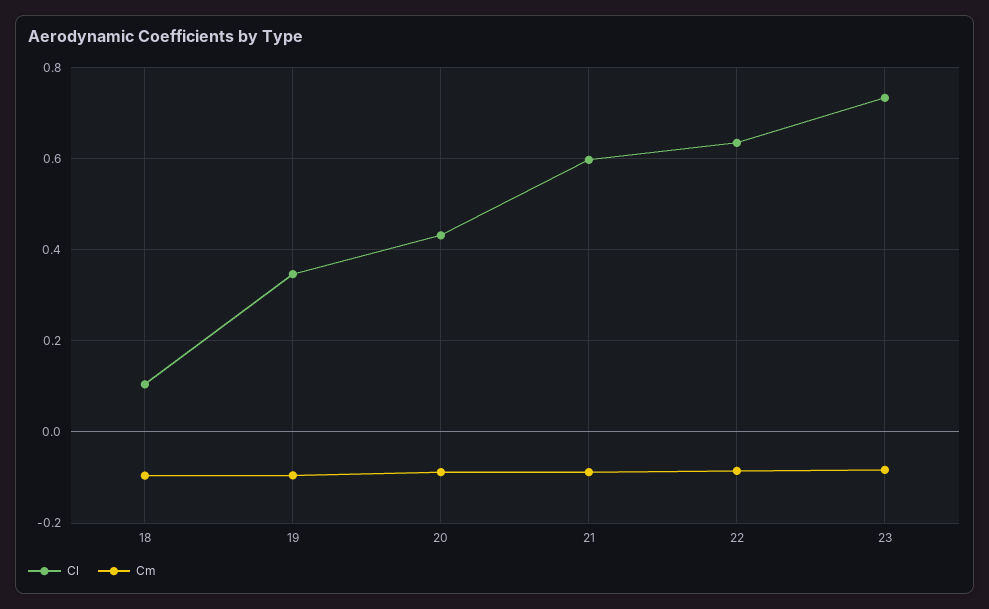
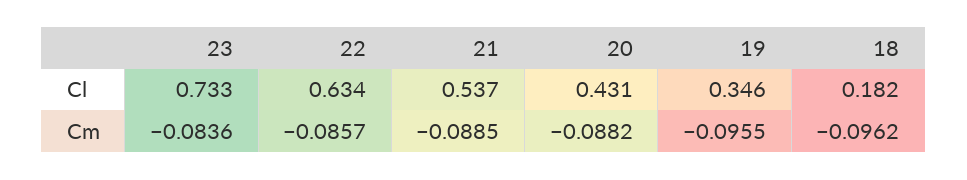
Cl, 18: 0.1 -> 0.182
Cl, 21: 0.6 -> 0.537

